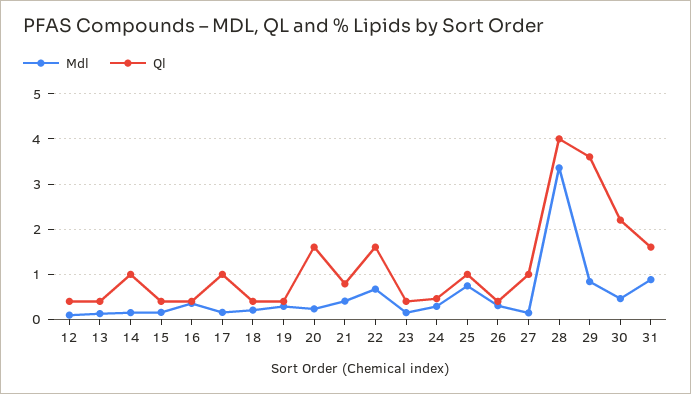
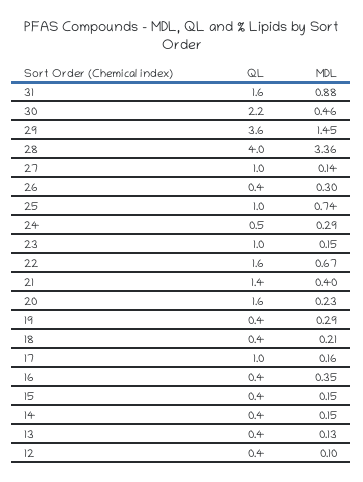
Ql, 14: 1 -> 0.4
Ql, 21: 0.8 -> 1.4
Ql, 23: 0.4 -> 1
Mdl, 29: 0.8 -> 1.45

